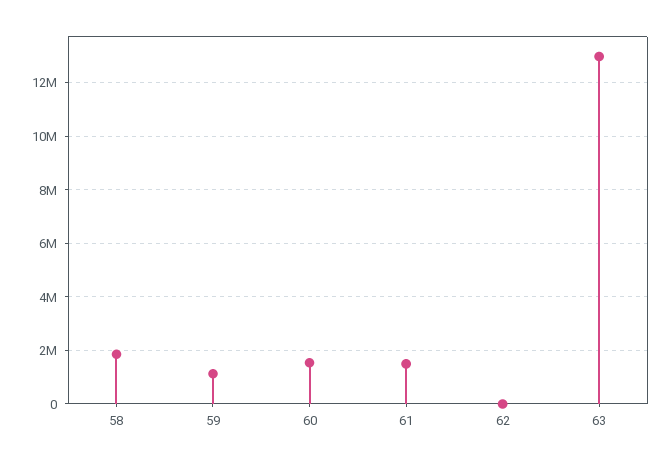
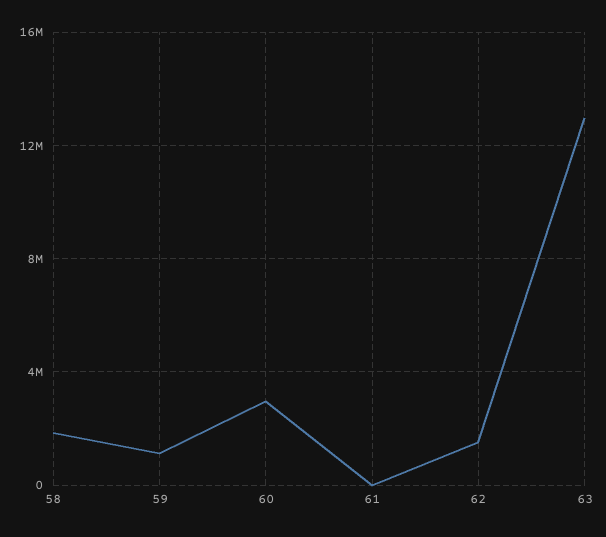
60: 1500000 -> 3000000
61: 1500000 -> 0
62: 0 -> 1500000

